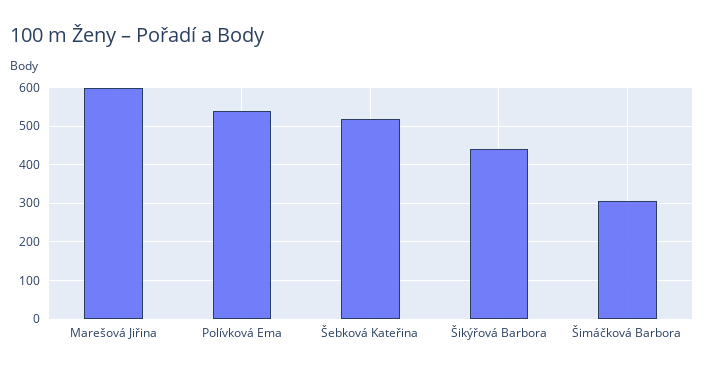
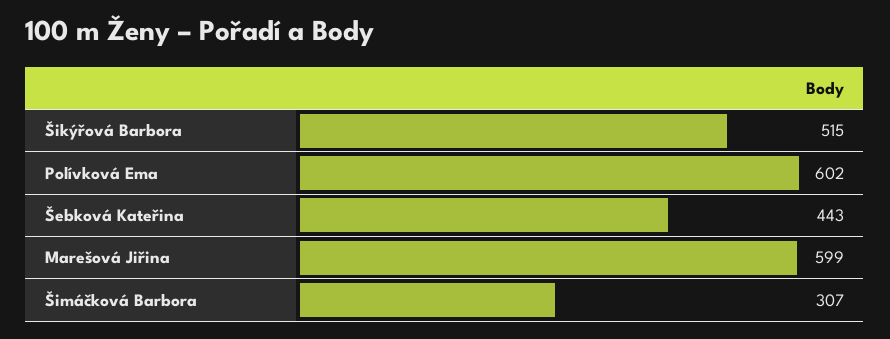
Polívková Ema: 540 -> 602
Šebková Kateřina: 520 -> 443
Šikýřová Barbora: 440 -> 515

